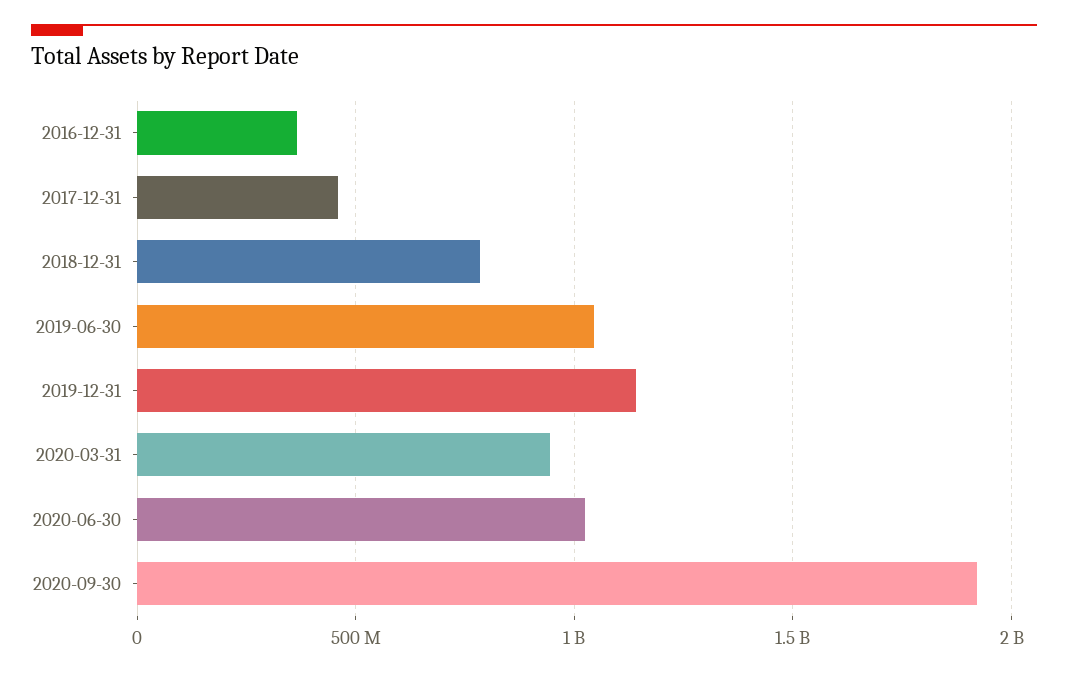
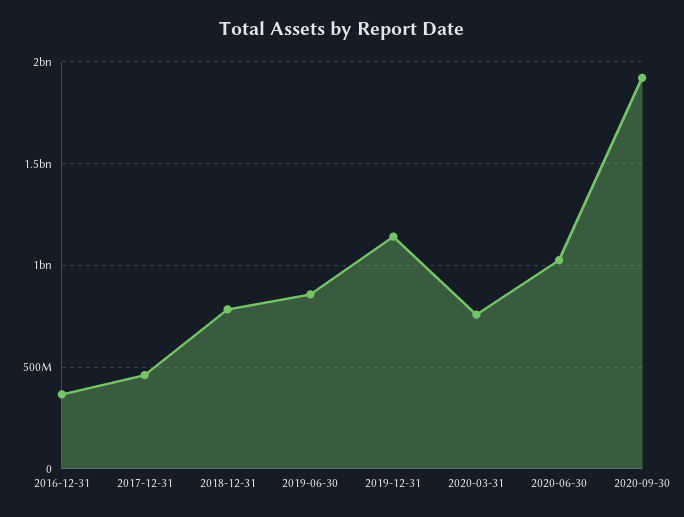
2019-06-30: 1050000000 -> 850000000
2020-03-31: 950000000 -> 750000000

